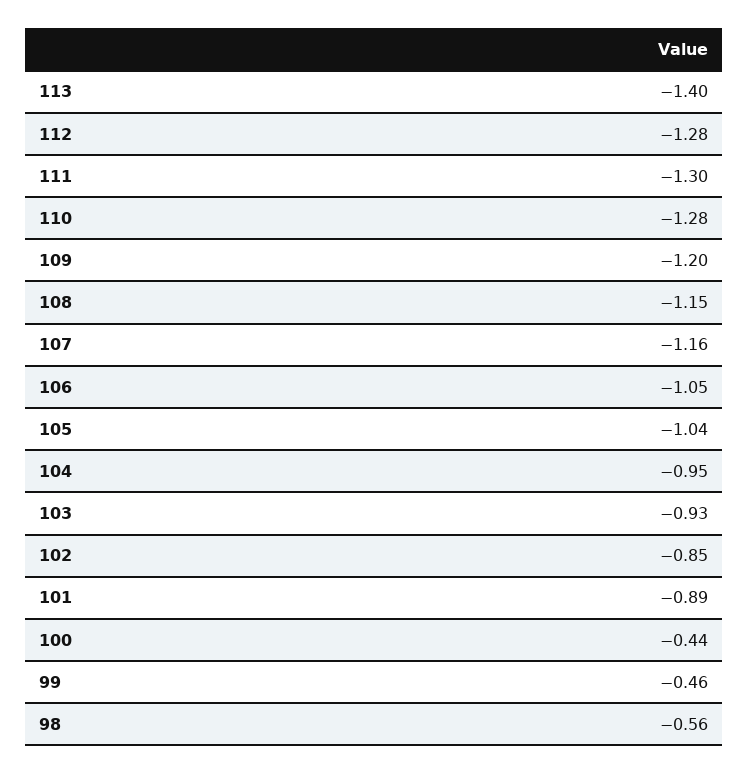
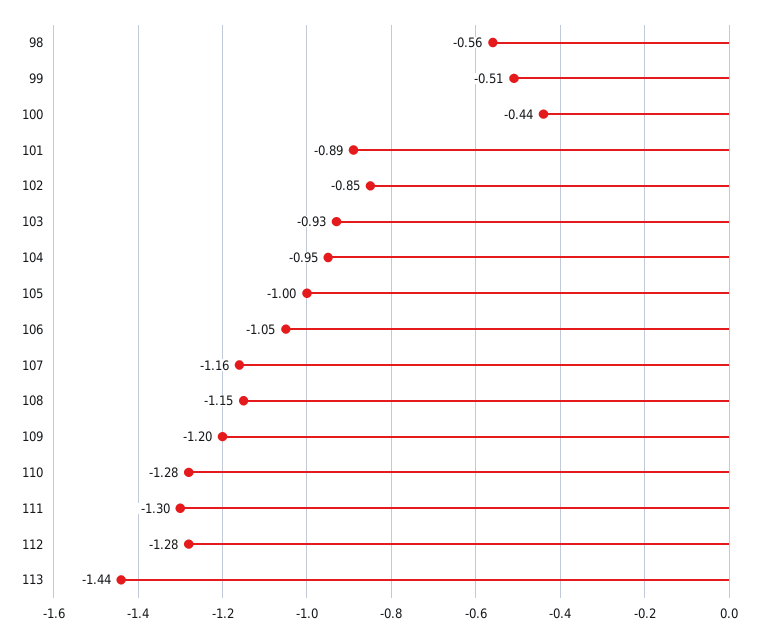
113: -1.4 -> -1.44
105: -1.04 -> -1
99: -0.46 -> -0.51

